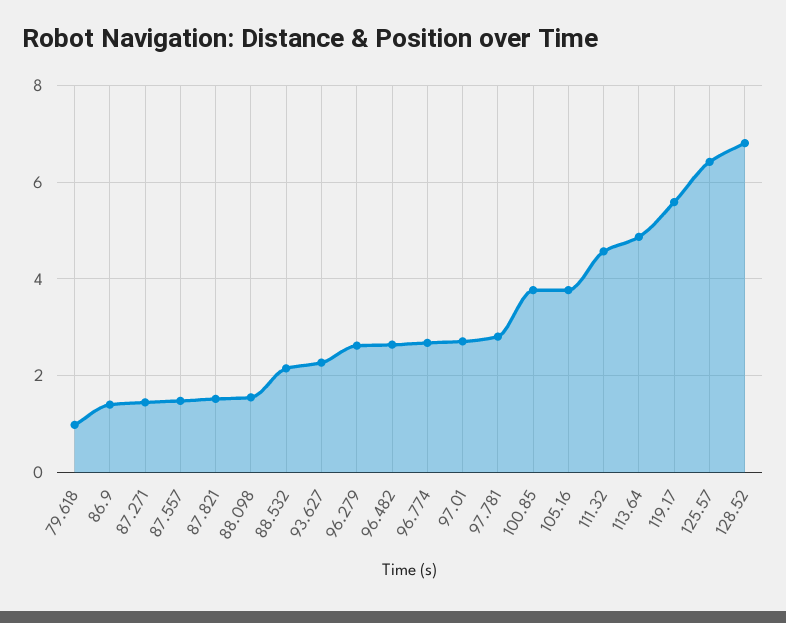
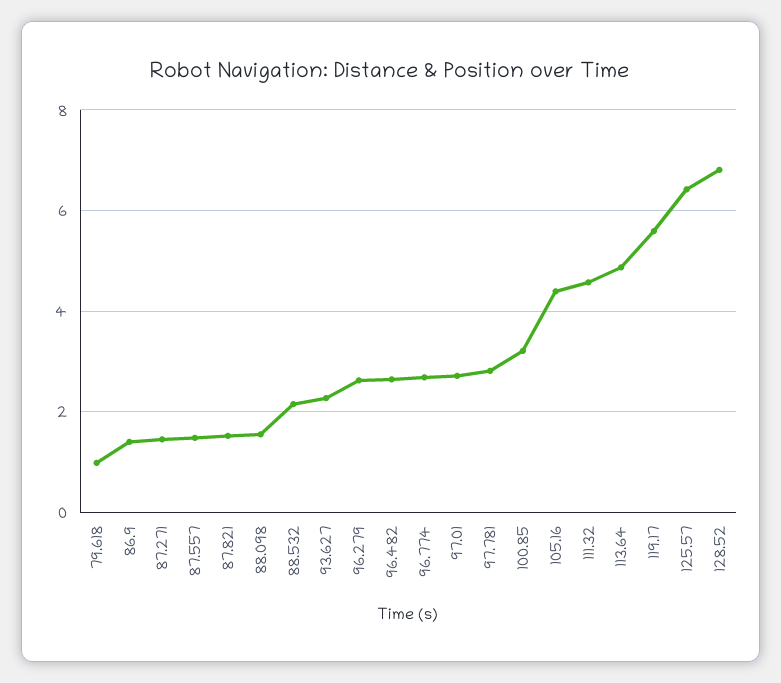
100.85: 3.8 -> 3.2
105.16: 3.8 -> 4.4

